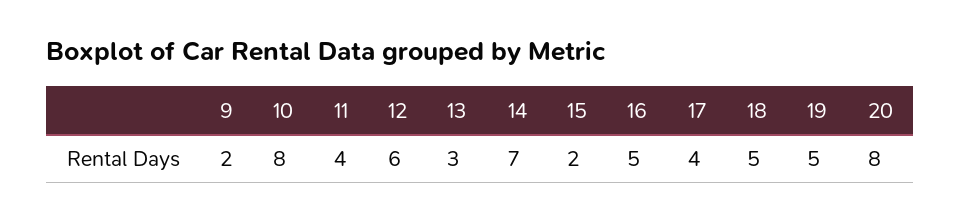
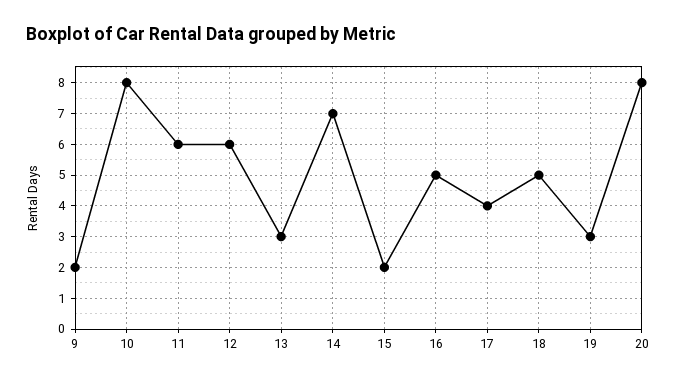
11: 4 -> 6
19: 5 -> 3

